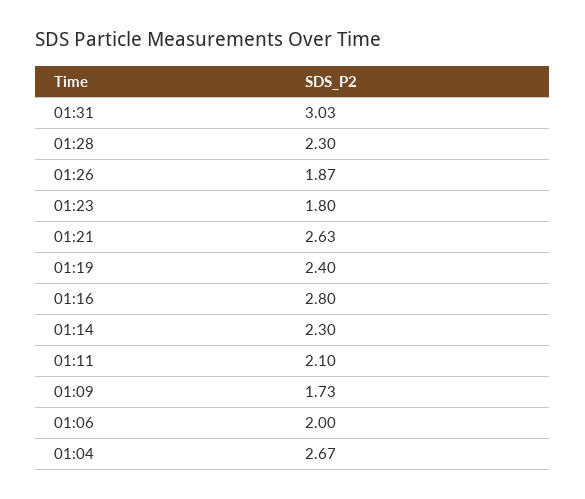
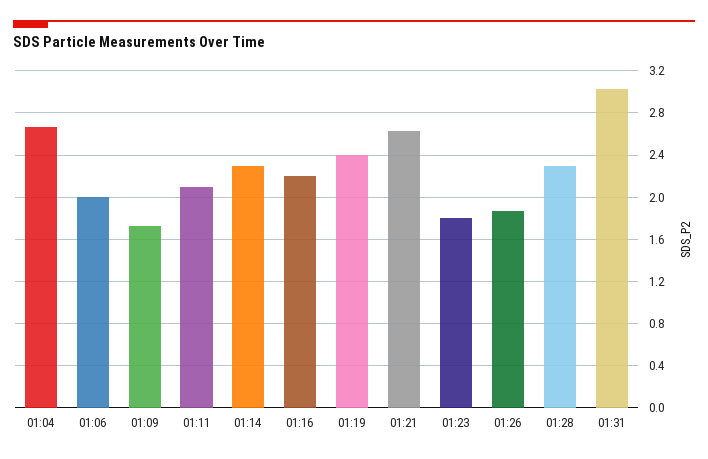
01:16: 2.8 -> 2.2

